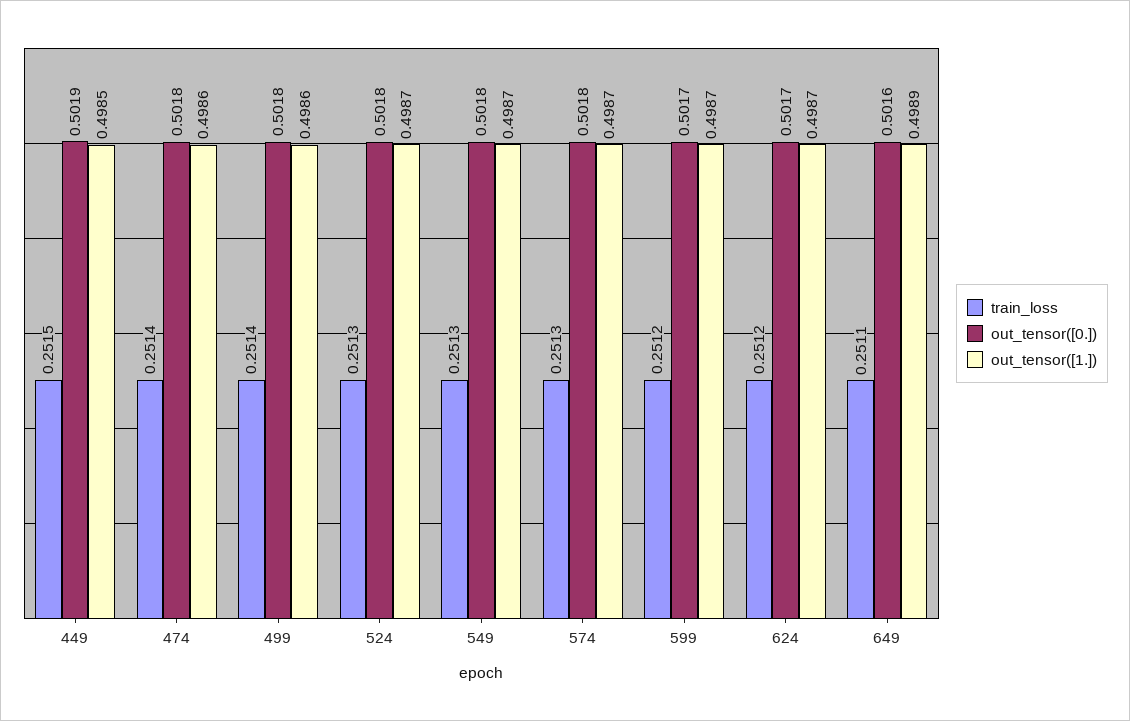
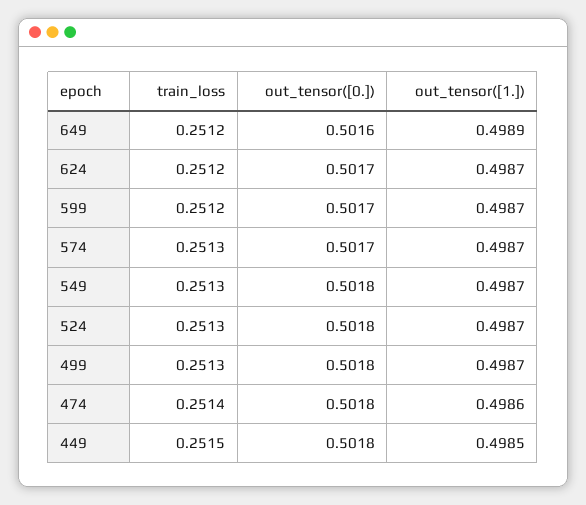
out_tensor([0.]), 449: 0.5019 -> 0.5018
train_loss, 499: 0.2514 -> 0.2513
out_tensor([1.]), 499: 0.4986 -> 0.4987
out_tensor([0.]), 574: 0.5018 -> 0.5017
train_loss, 649: 0.2511 -> 0.2512

